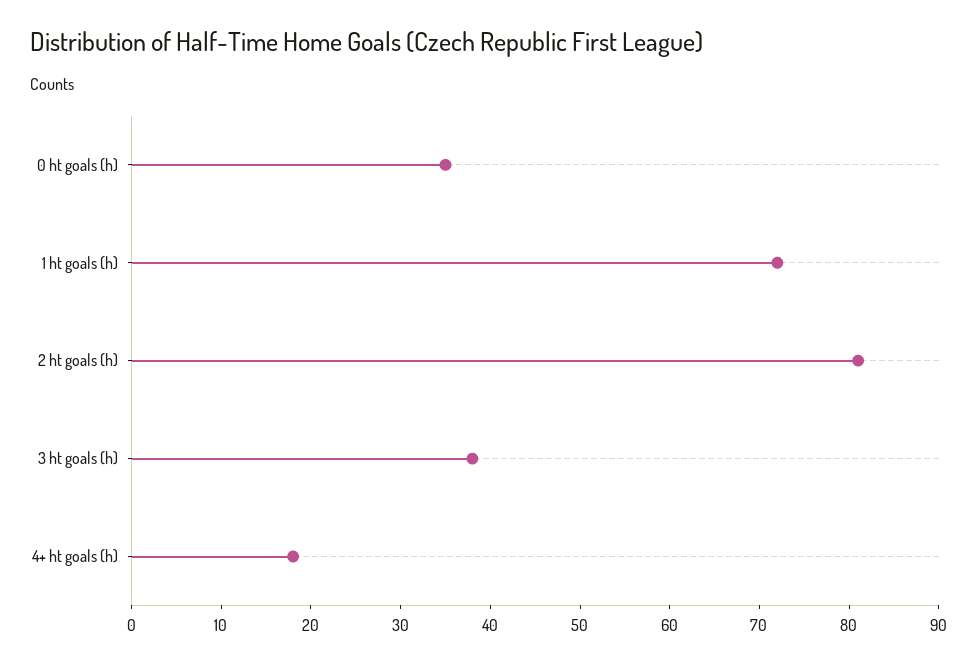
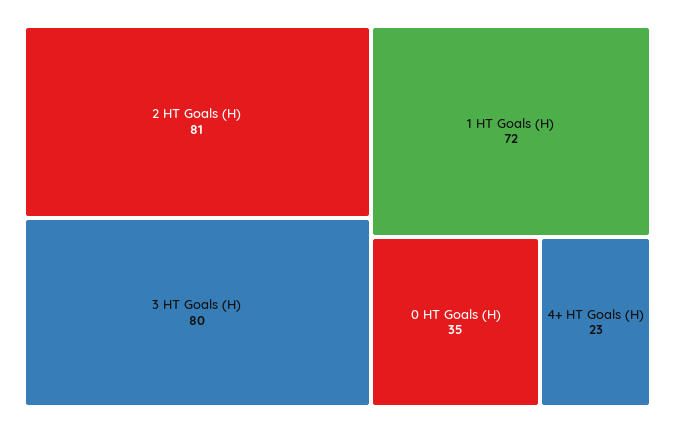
3 ht goals (h): 38 -> 80
4+ ht goals (h): 18 -> 23

